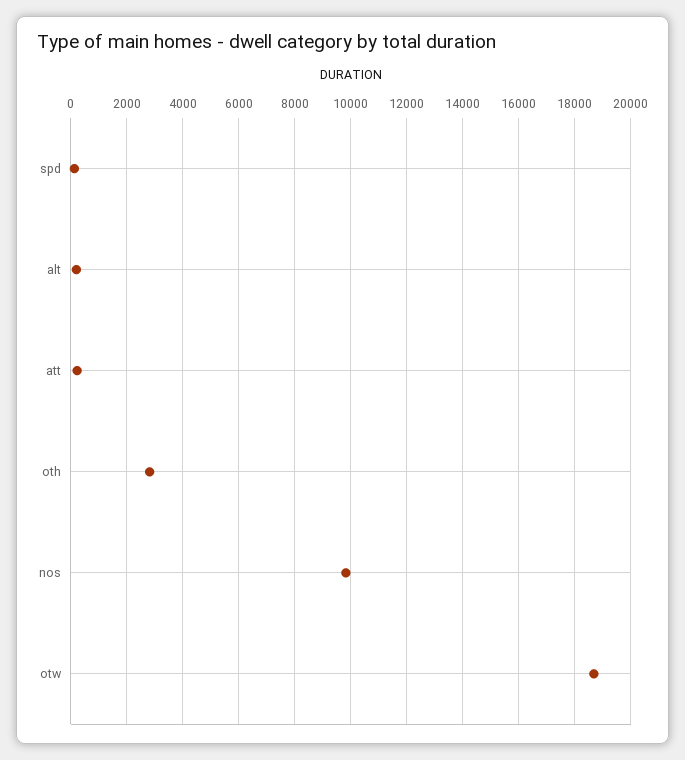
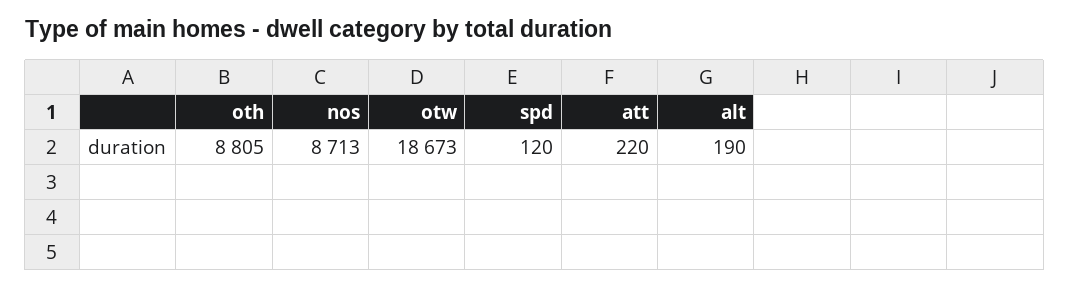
oth: 2750 -> 8805
nos: 9750 -> 8713

